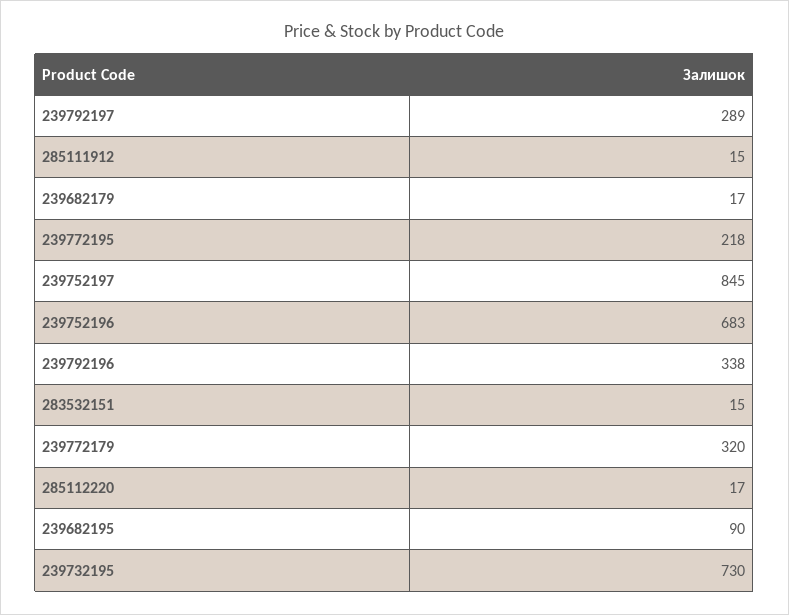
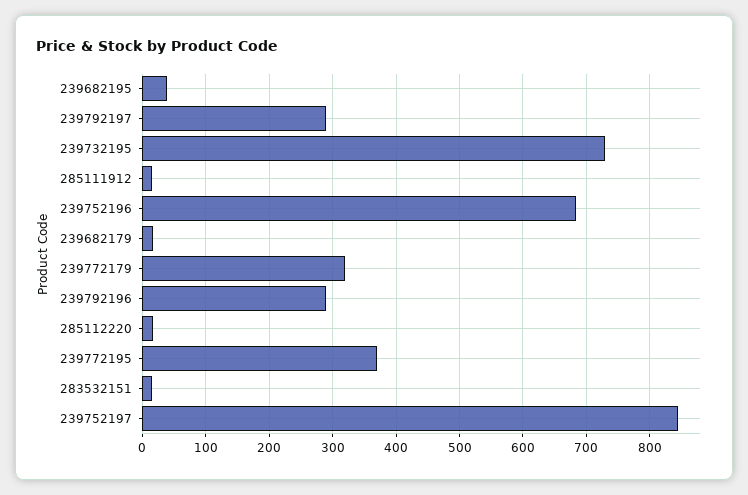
239772195: 218 -> 370
239792196: 338 -> 290
239682195: 90 -> 40

